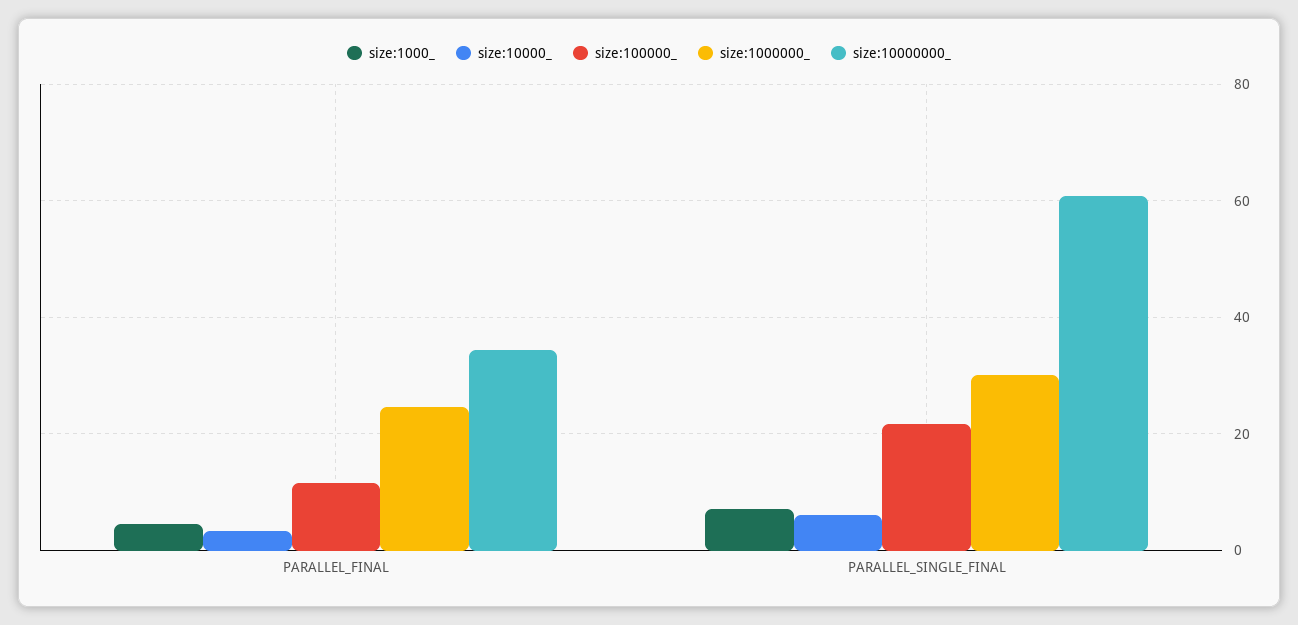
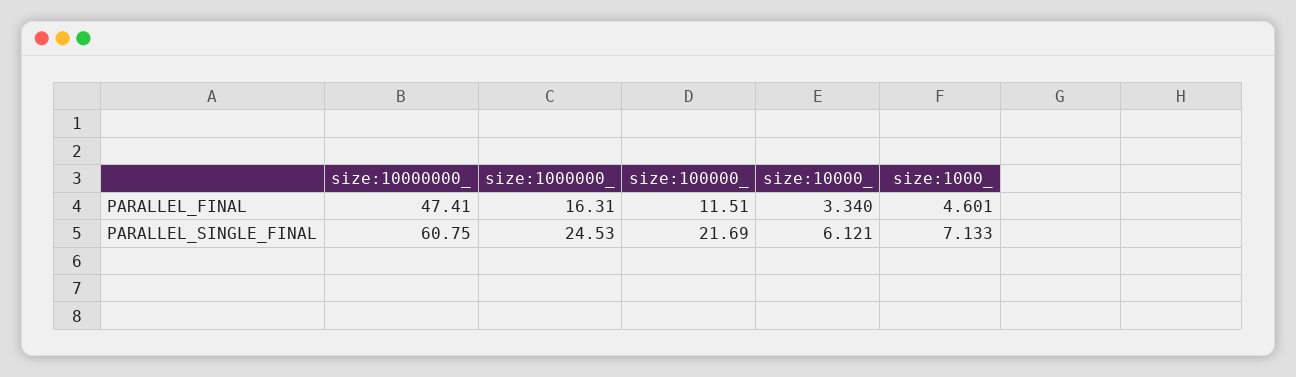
size:1000000_, PARALLEL_FINAL: 24 -> 16.31
size:10000000_, PARALLEL_FINAL: 34 -> 47.41
size:1000000_, PARALLEL_SINGLE_FINAL: 30 -> 24.53

